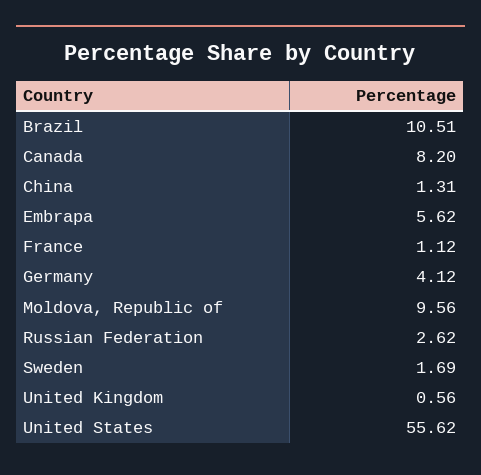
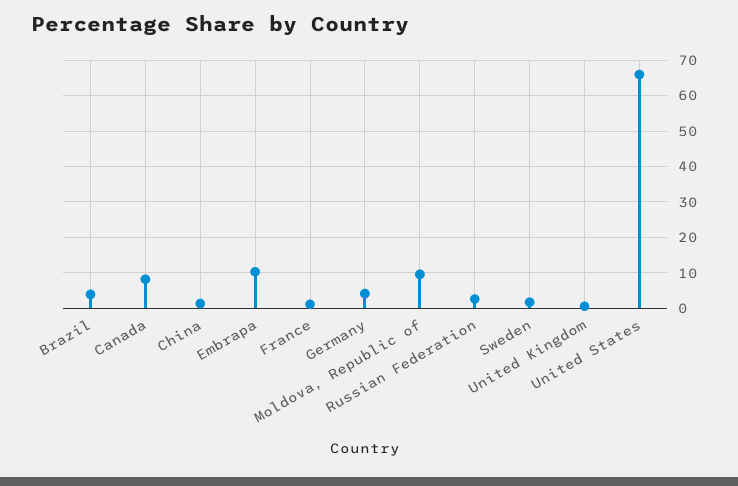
Brazil: 10.51 -> 4
Embrapa: 5.62 -> 10
United States: 55.62 -> 66

